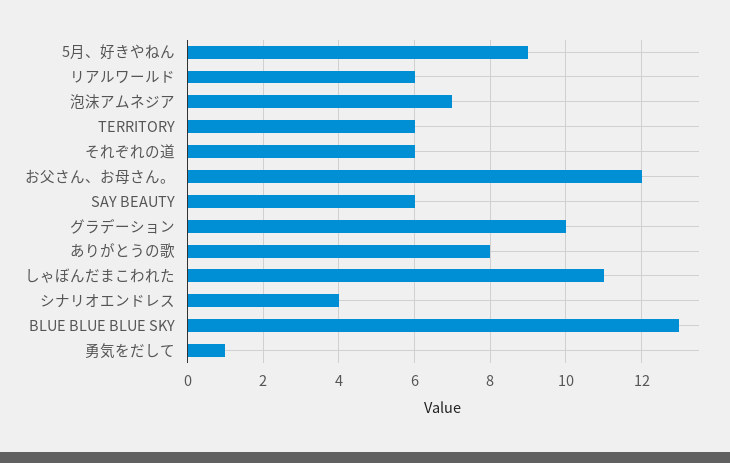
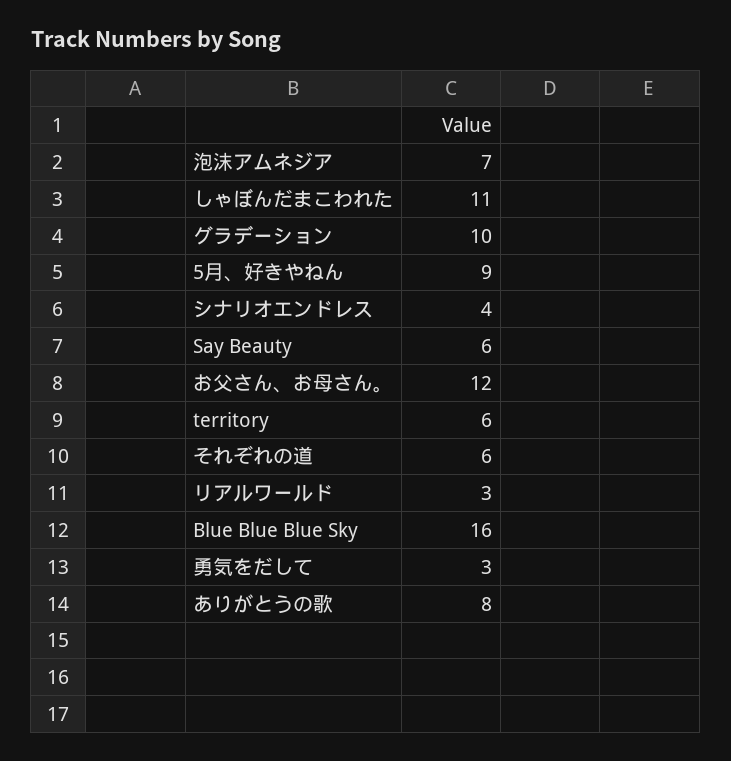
リアルワールド: 6 -> 3
BLUE BLUE BLUE SKY: 13 -> 16
勇気をだして: 1 -> 3

